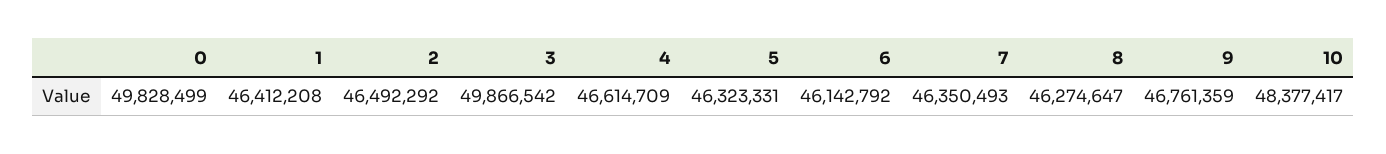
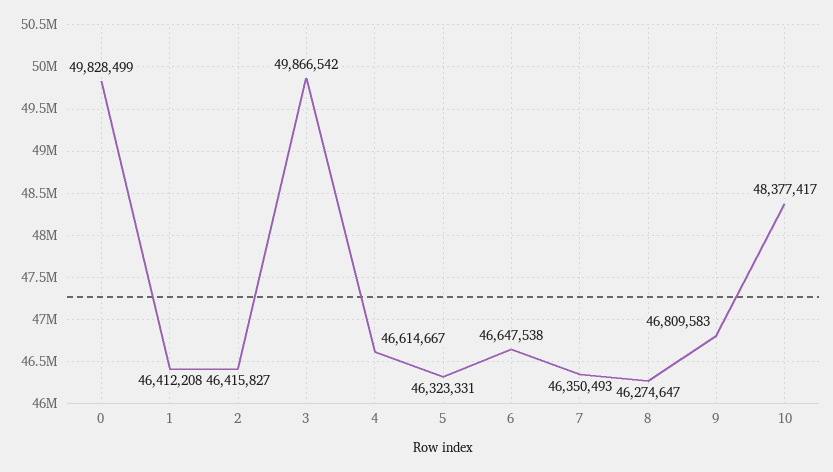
2: 46492292 -> 46415827
4: 46614709 -> 46614667
6: 46142792 -> 46647538
9: 46761359 -> 46809583

